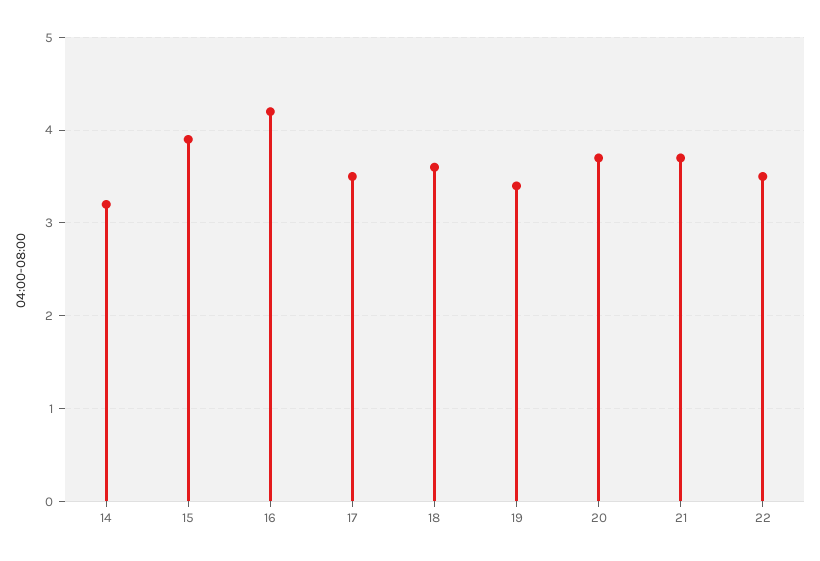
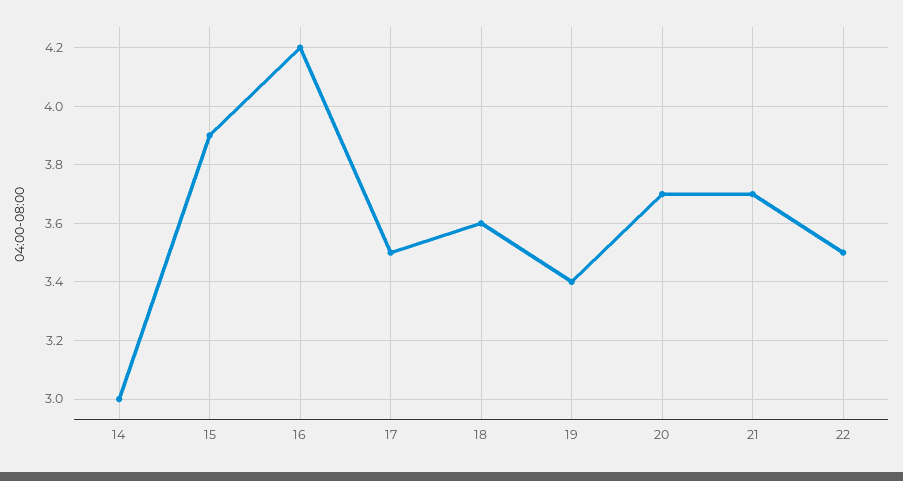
14: 3.2 -> 3

